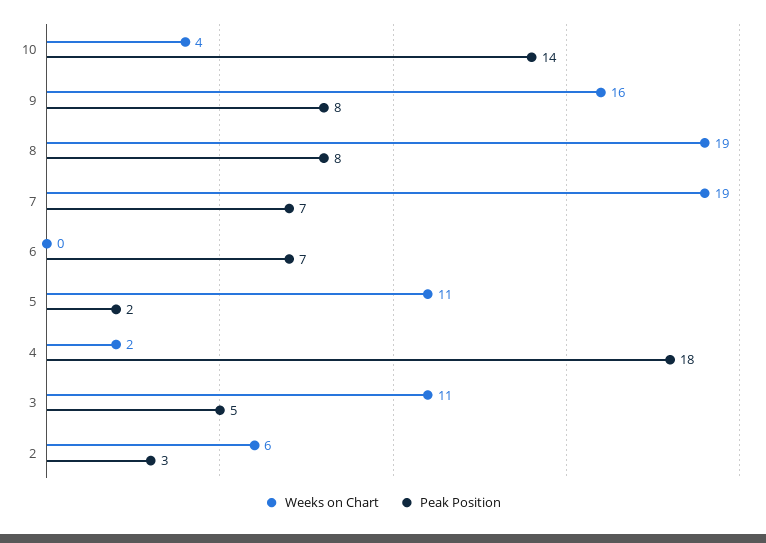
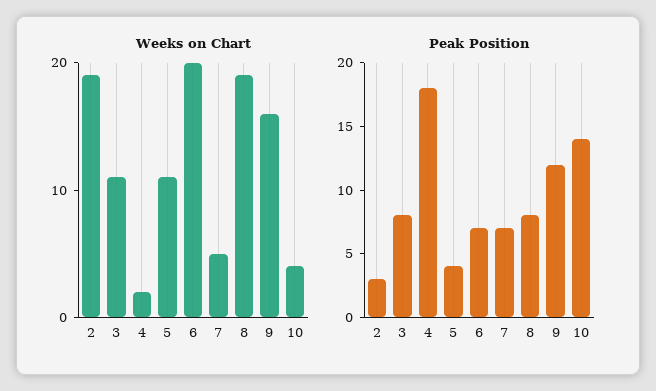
Peak Position, 9: 8 -> 12
Weeks on Chart, 7: 19 -> 5
Weeks on Chart, 6: 0 -> 20
Peak Position, 5: 2 -> 4
Peak Position, 3: 5 -> 8
Weeks on Chart, 2: 6 -> 19

